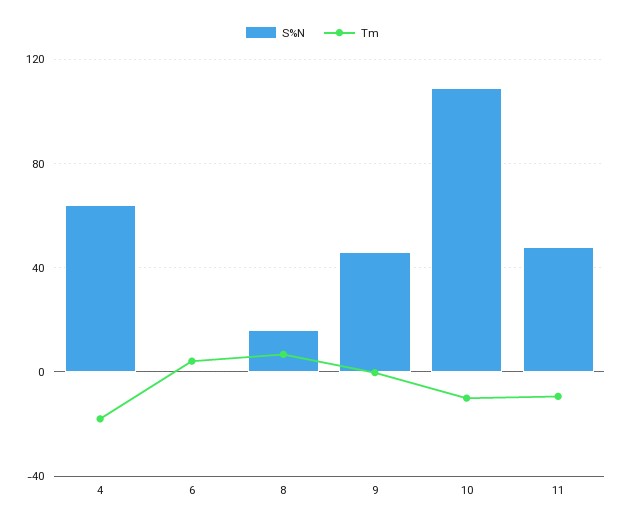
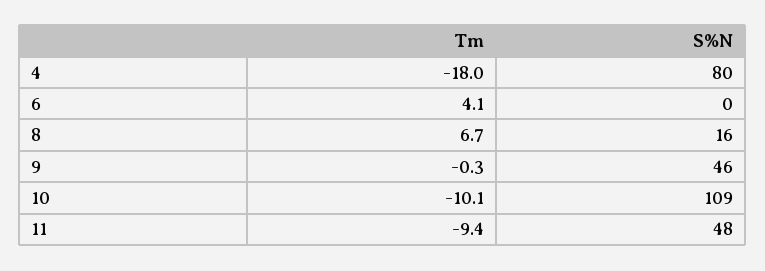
S%N, 4: 65 -> 80

